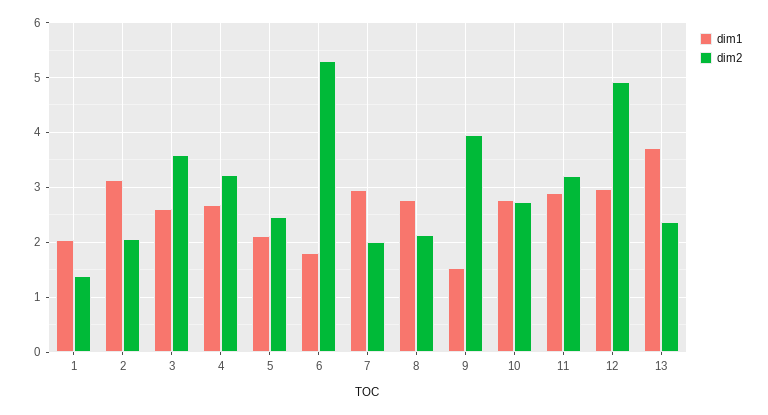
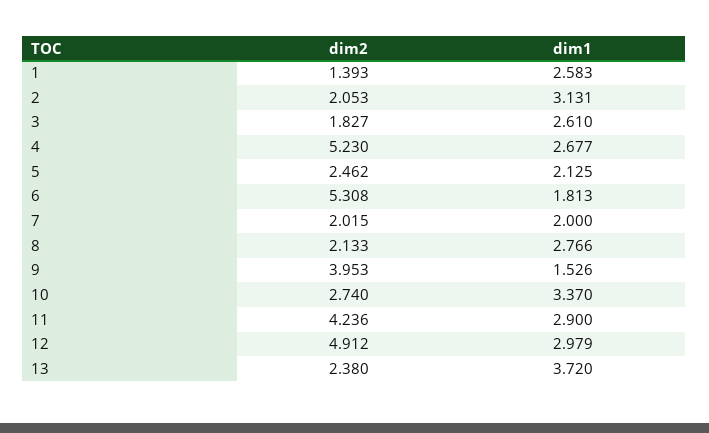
dim1, 1: 2 -> 2.583
dim2, 3: 3.6 -> 1.827
dim2, 4: 3.2 -> 5.23
dim1, 7: 3 -> 2
dim1, 10: 2.8 -> 3.37
dim2, 11: 3.2 -> 4.236

